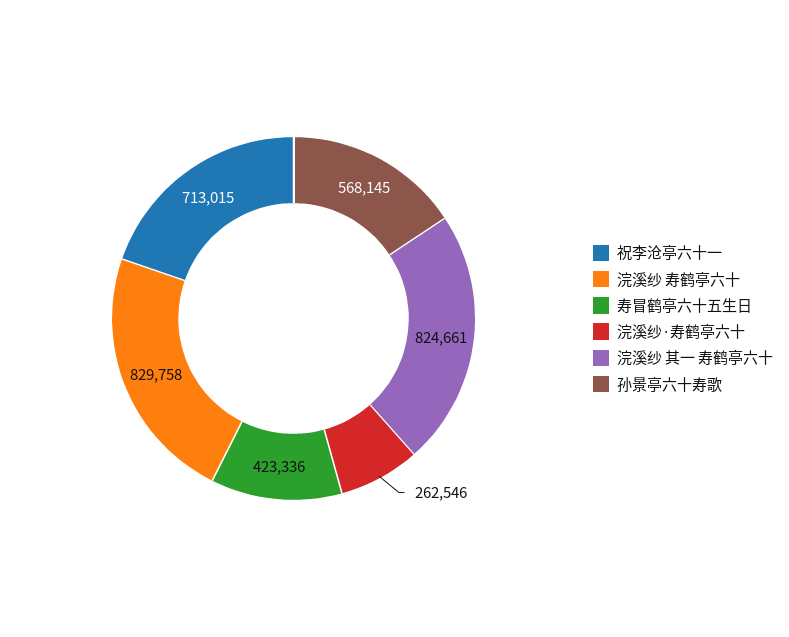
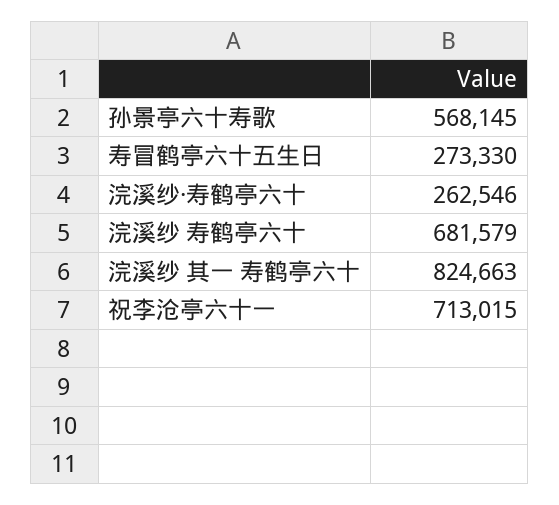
浣溪纱 寿鹤亭六十: 829758 -> 681579
寿冒鹤亭六十五生日: 423336 -> 273330
浣溪纱 其一 寿鹤亭六十: 824661 -> 824663

